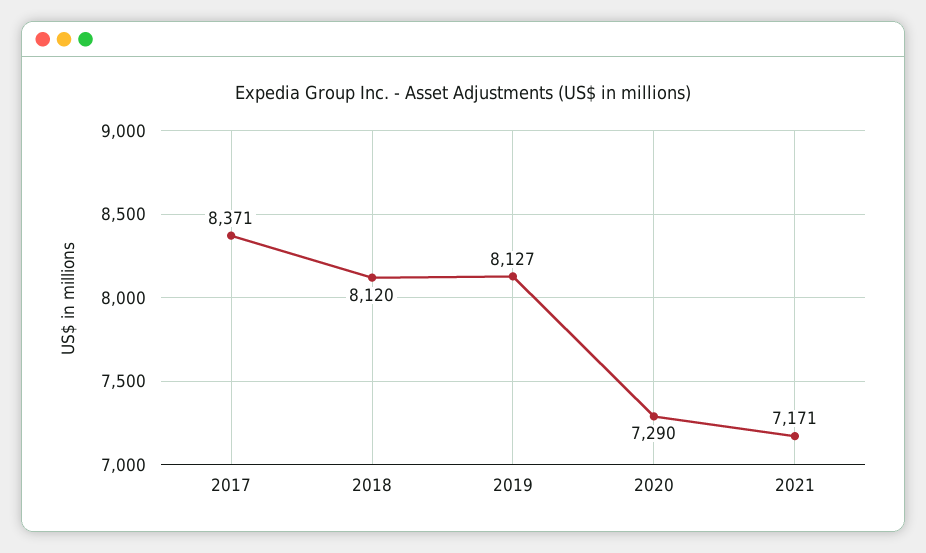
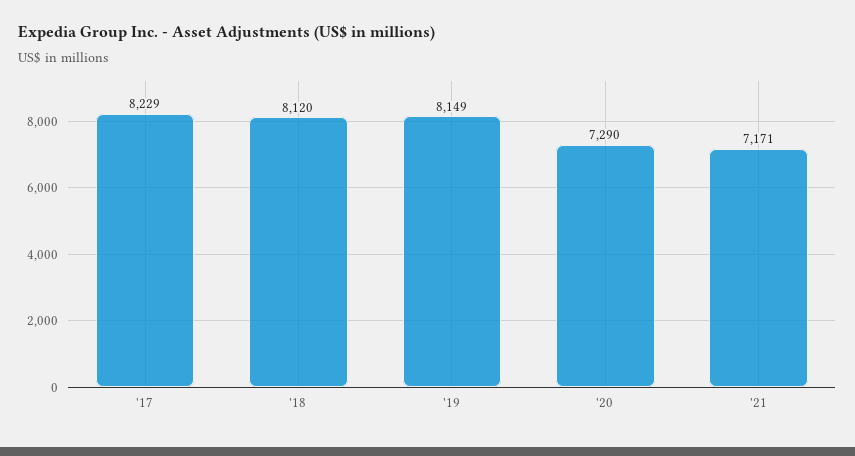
2017: 8371 -> 8229
2019: 8127 -> 8149

